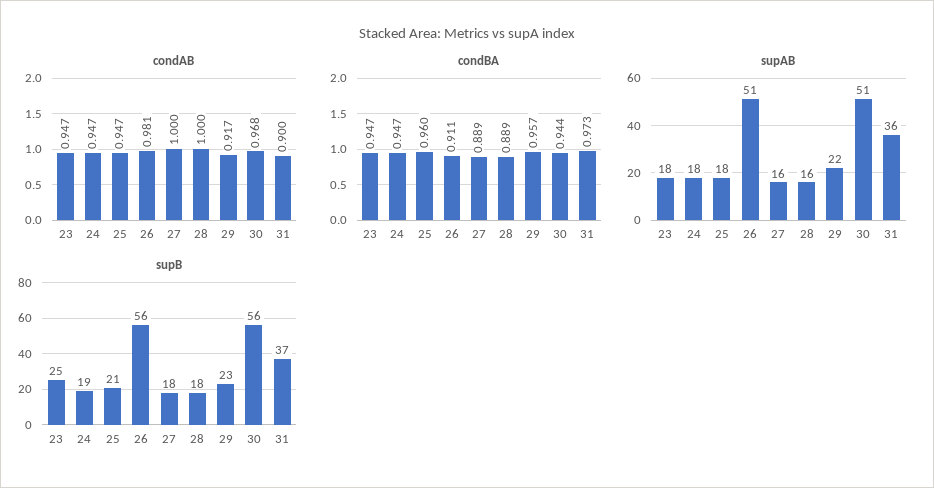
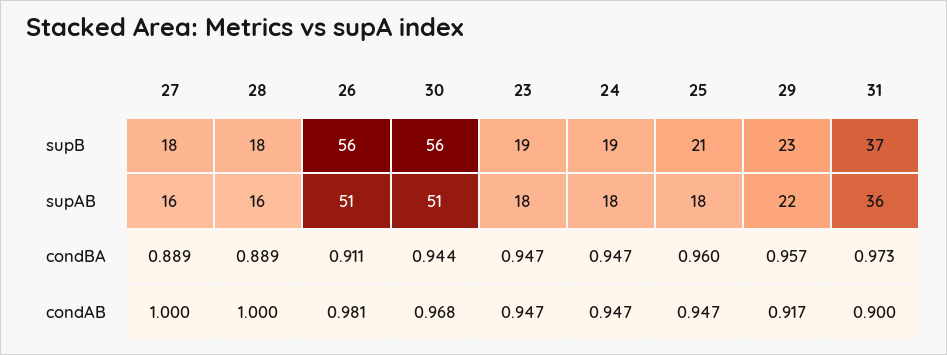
supB, 23: 25 -> 19

